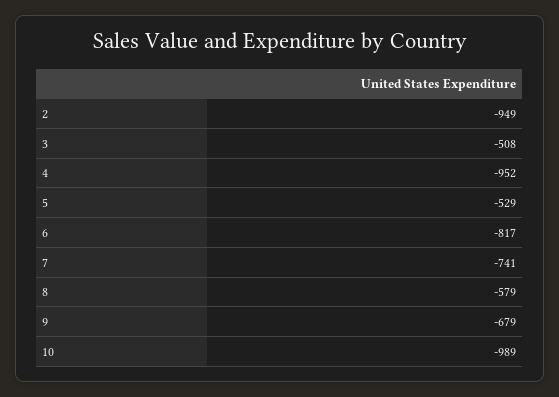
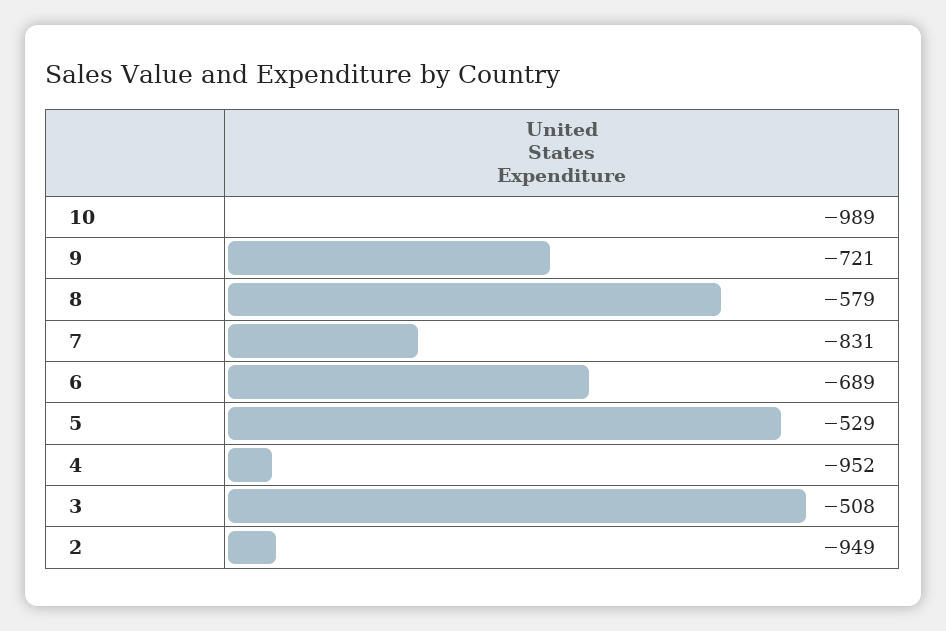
6: -817 -> -689
7: -741 -> -831
9: -679 -> -721

